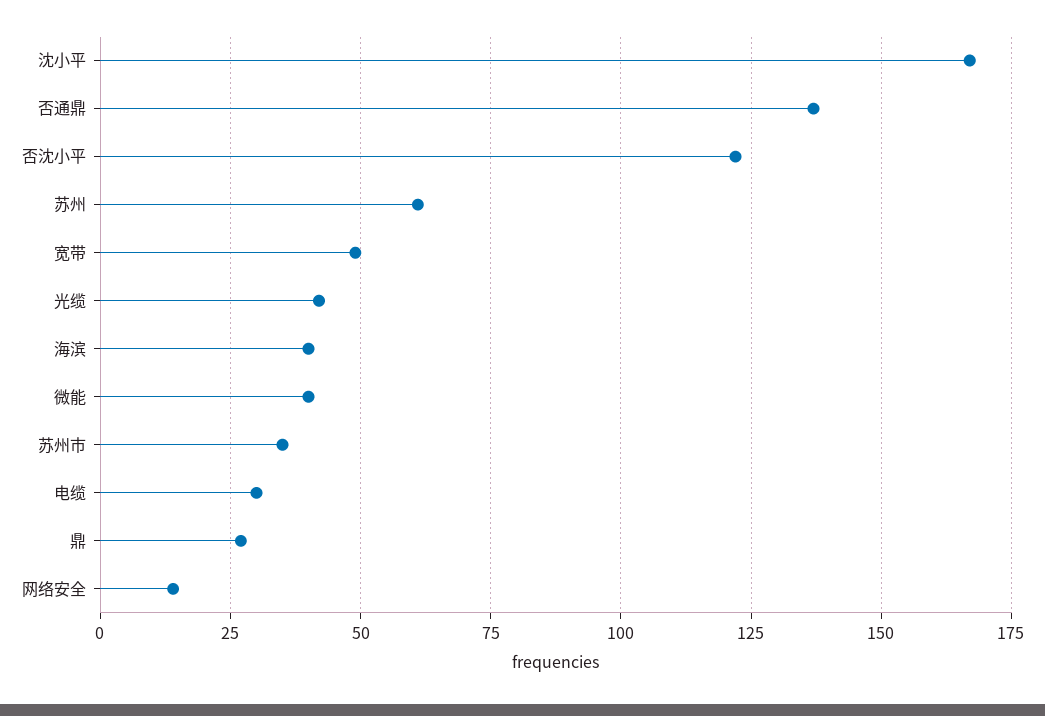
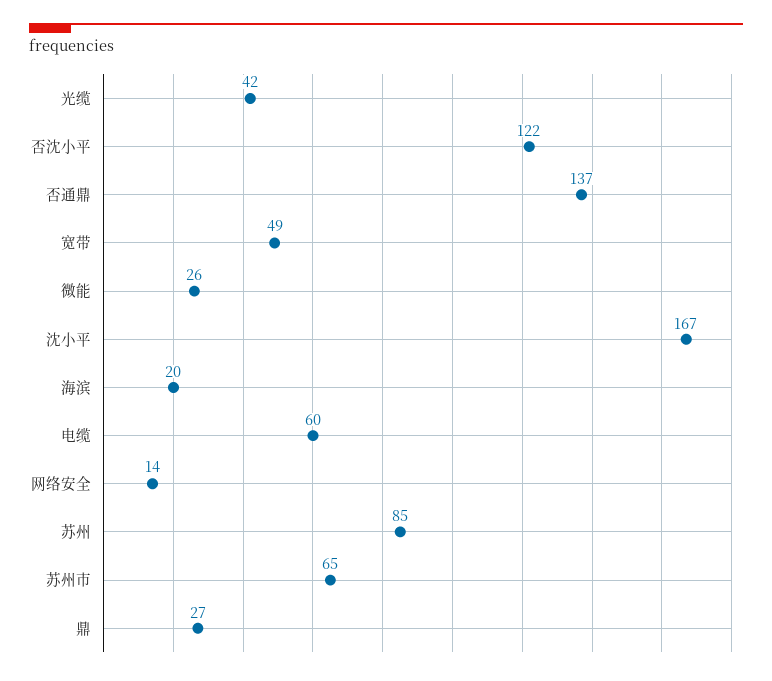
苏州: 60 -> 85
海滨: 40 -> 20
微能: 40 -> 26
苏州市: 35 -> 65
电缆: 30 -> 60

